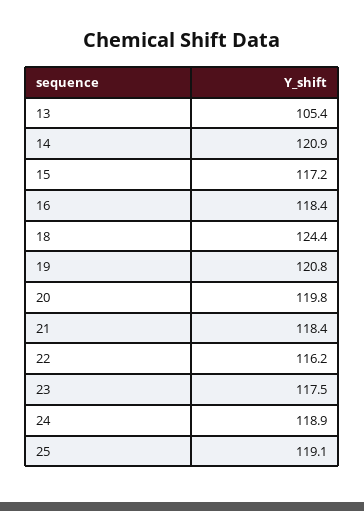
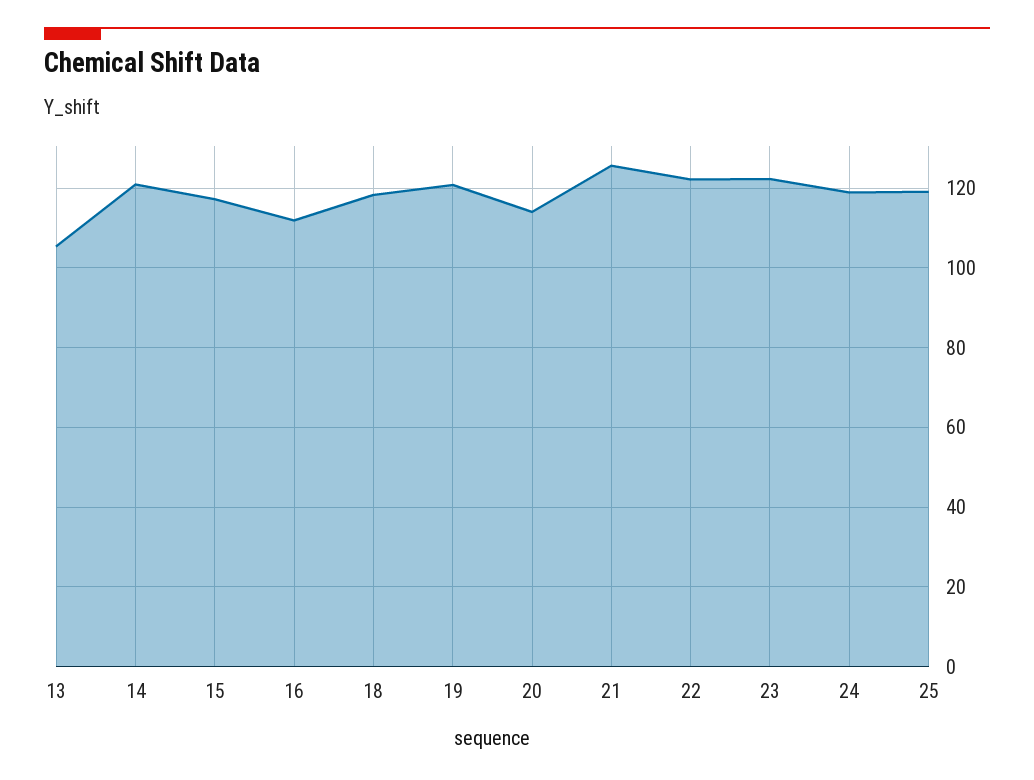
16: 118.4 -> 112
18: 124.4 -> 118
20: 119.8 -> 114
21: 118.4 -> 126
22: 116.2 -> 122
23: 117.5 -> 122

